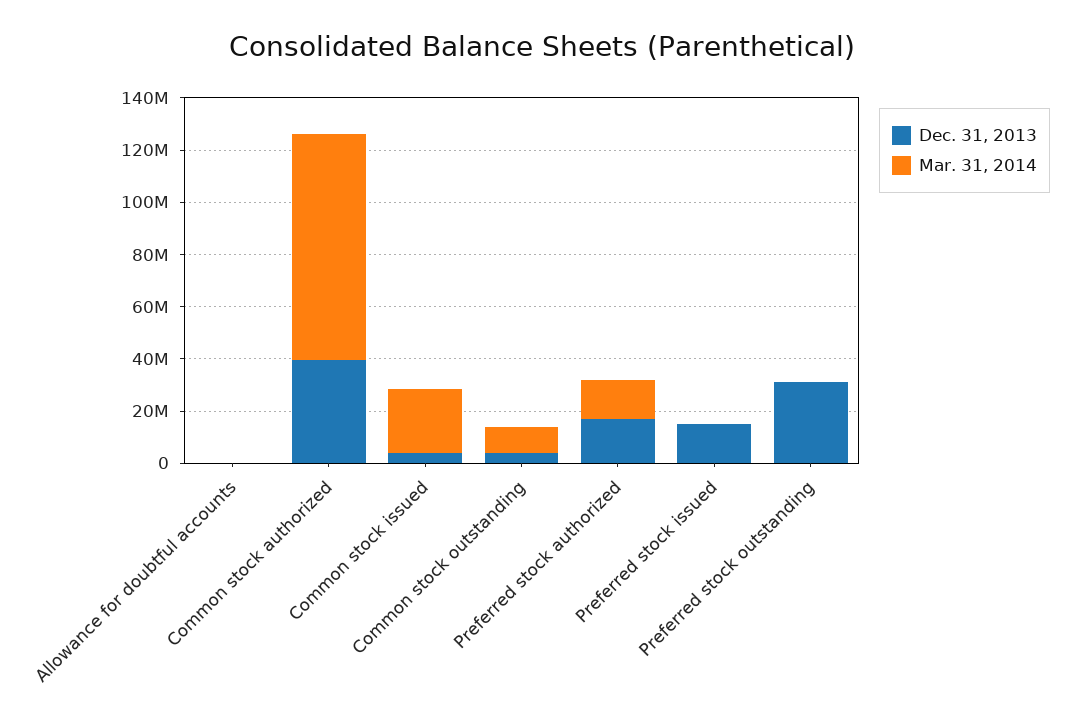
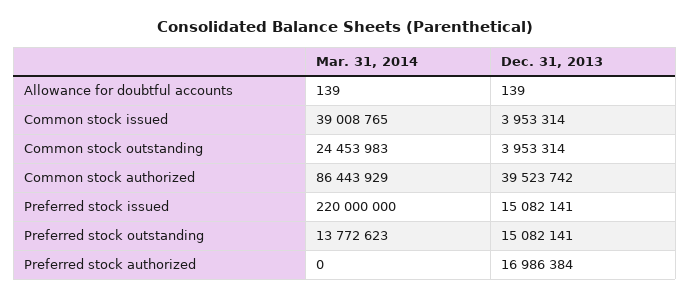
Mar. 31, 2014, Common stock issued: 25000000 -> 39008765
Mar. 31, 2014, Common stock outstanding: 10000000 -> 24453983
Mar. 31, 2014, Preferred stock authorized: 15000000 -> 0
Mar. 31, 2014, Preferred stock issued: 0 -> 220000000
Dec. 31, 2013, Preferred stock outstanding: 30000000 -> 15082141
Mar. 31, 2014, Preferred stock outstanding: 0 -> 13772623

